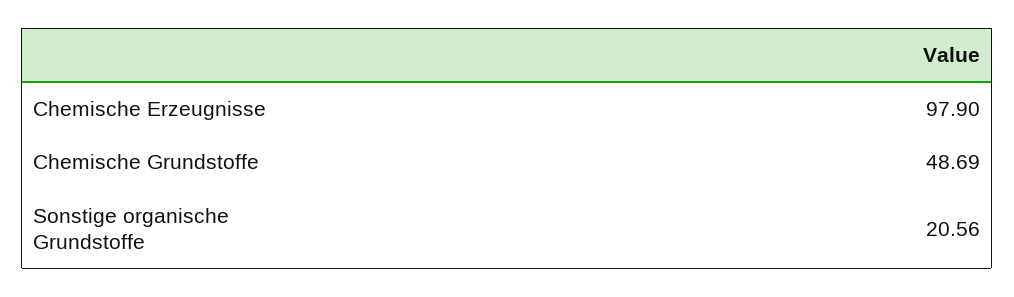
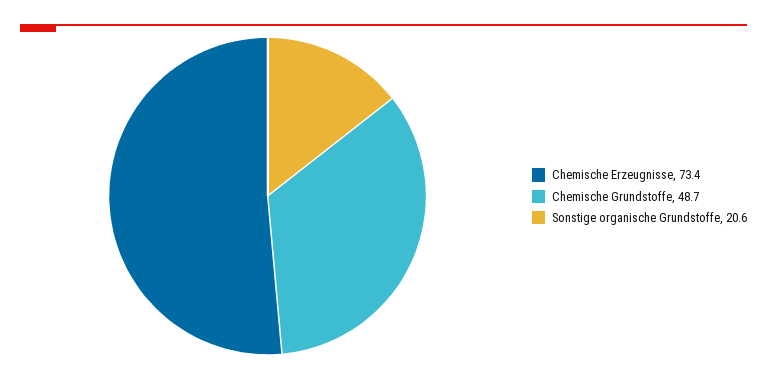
Chemische Erzeugnisse: 97.9 -> 73.4

